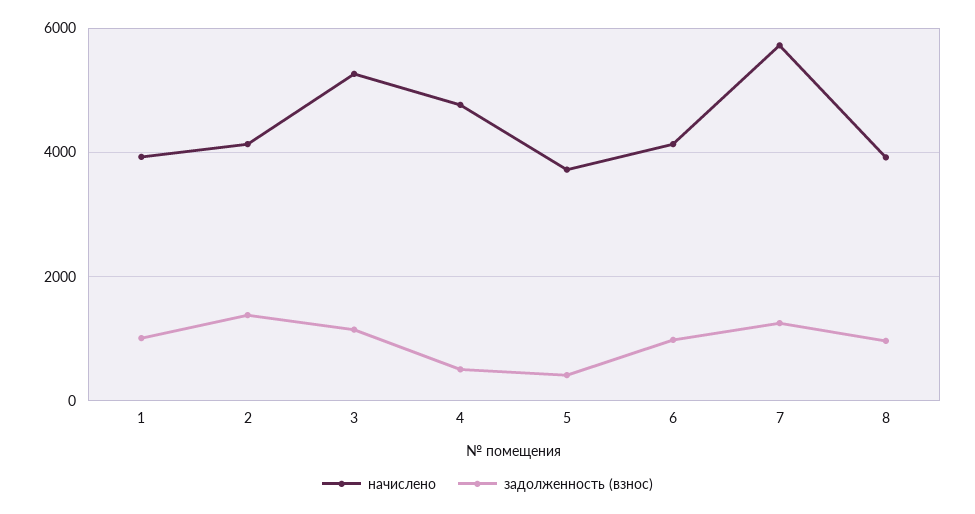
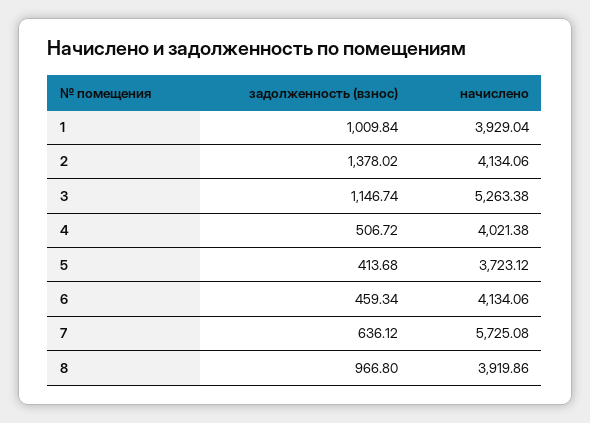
начислено, 4: 4800 -> 4021.38
задолженность (взнос), 6: 1000 -> 459.34
задолженность (взнос), 7: 1200 -> 636.12

